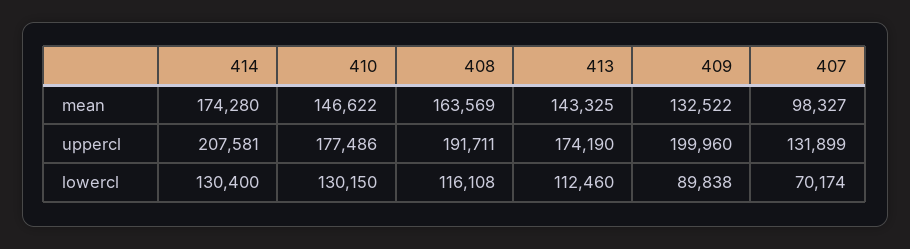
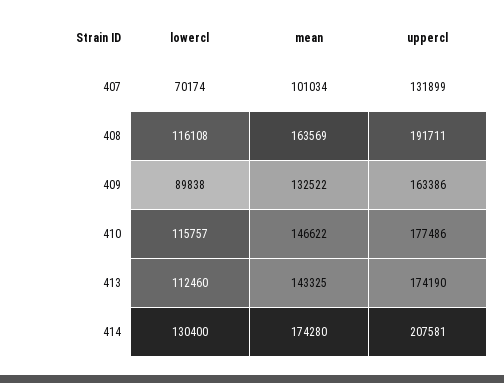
407, mean: 98327 -> 101034
409, uppercl: 199960 -> 163386
410, lowercl: 130150 -> 115757

